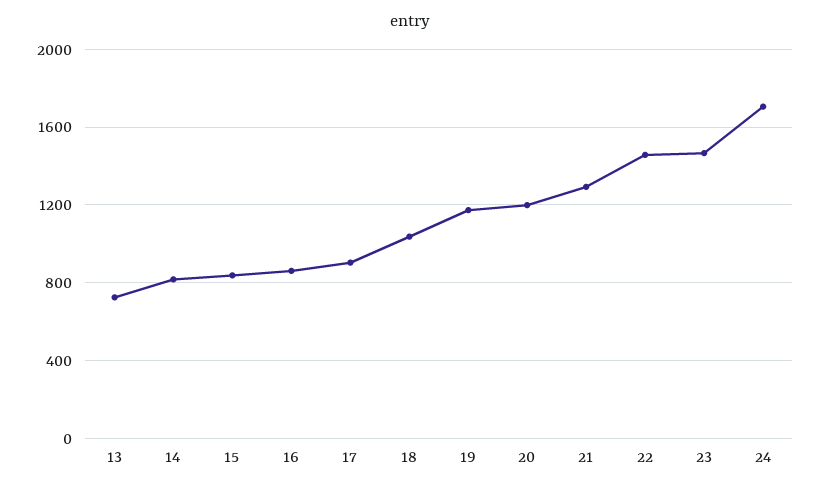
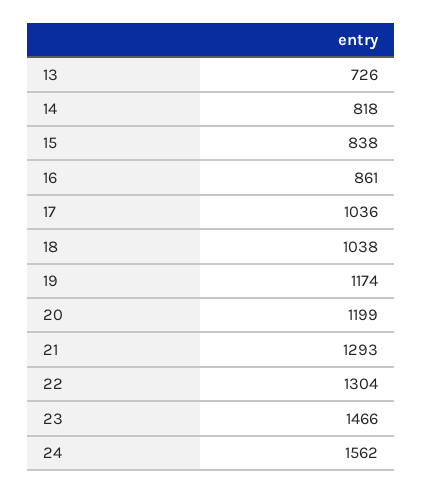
17: 900 -> 1036
22: 1450 -> 1304
24: 1700 -> 1562

